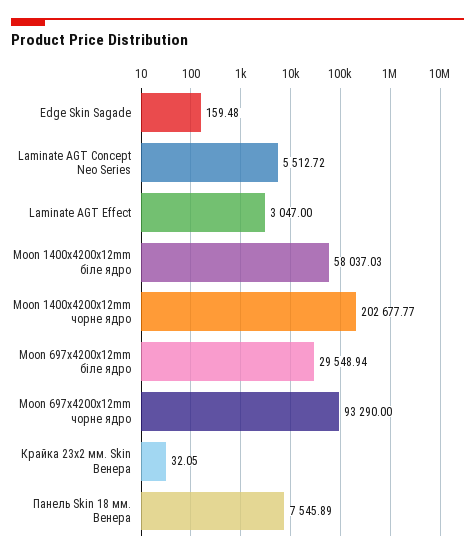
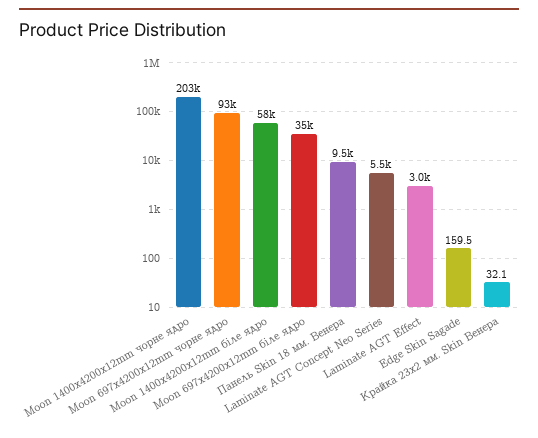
Moon 697x4200x12mm біле ядро: 29548.94 -> 35000
Панель Skin 18 мм. Венера: 7545.89 -> 9500

